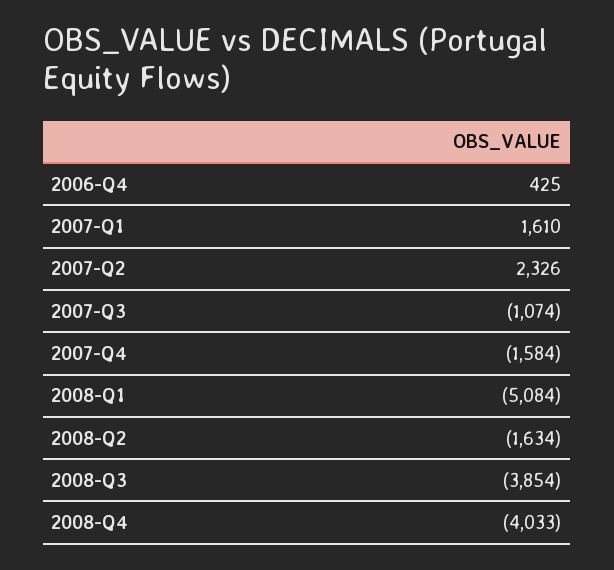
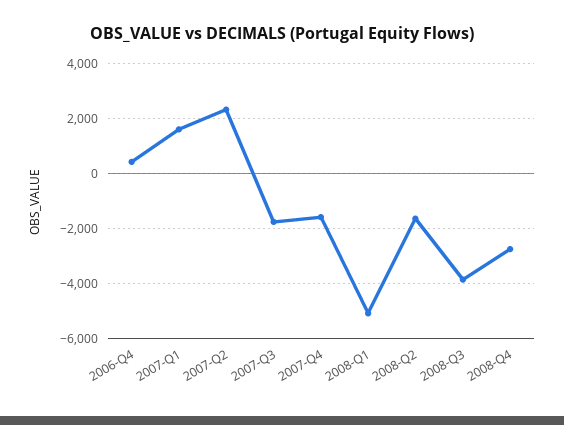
2007-Q3: -1074 -> -1750
2008-Q4: -4033 -> -2750

